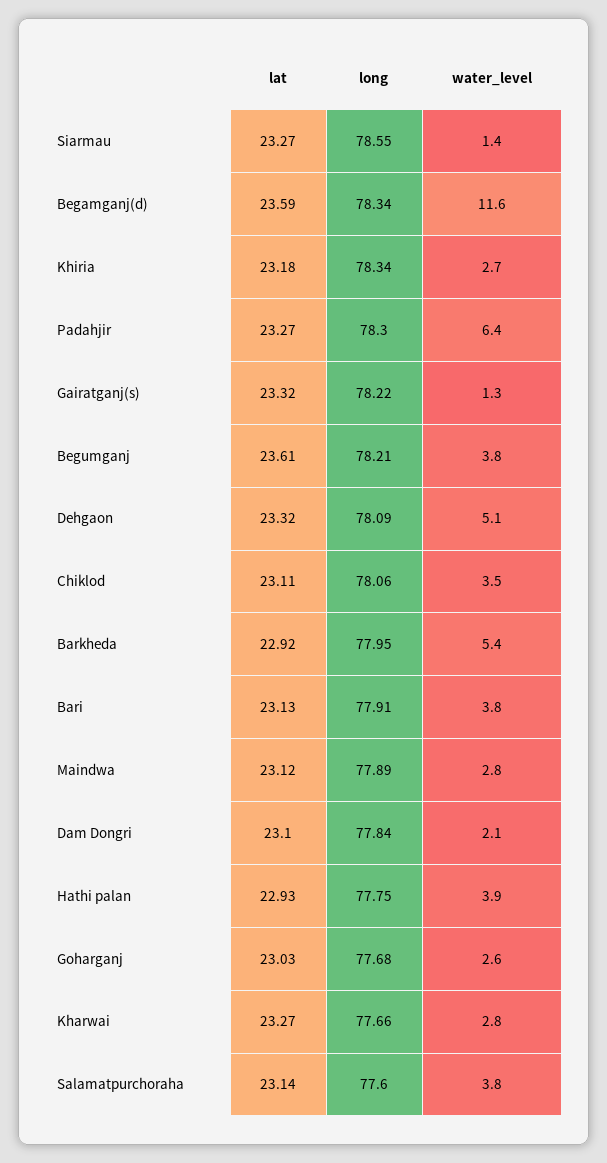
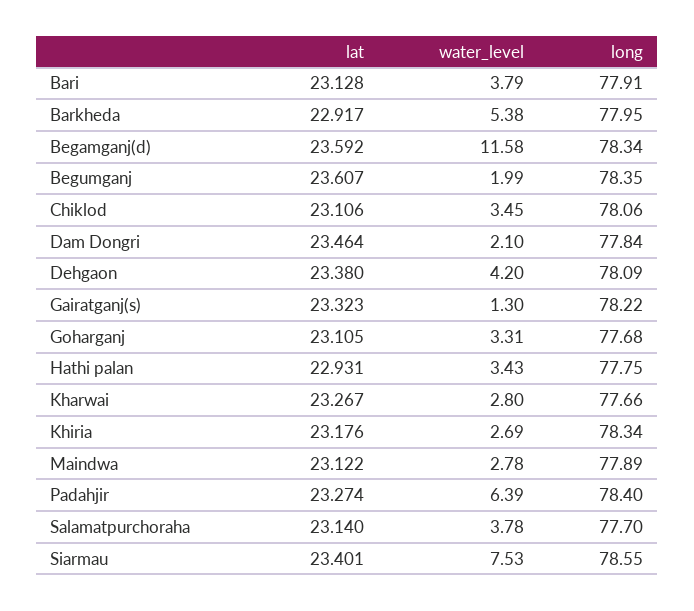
lat, Siarmau: 23.27 -> 23.401
water_level, Siarmau: 1.4 -> 7.53
long, Padahjir: 78.3 -> 78.4
long, Begumganj: 78.21 -> 78.35
water_level, Begumganj: 3.8 -> 1.99
lat, Dehgaon: 23.32 -> 23.38
water_level, Dehgaon: 5.1 -> 4.2
lat, Dam Dongri: 23.1 -> 23.464
water_level, Hathi palan: 3.9 -> 3.43
lat, Goharganj: 23.03 -> 23.105
water_level, Goharganj: 2.6 -> 3.31
long, Salamatpurchoraha: 77.6 -> 77.7

